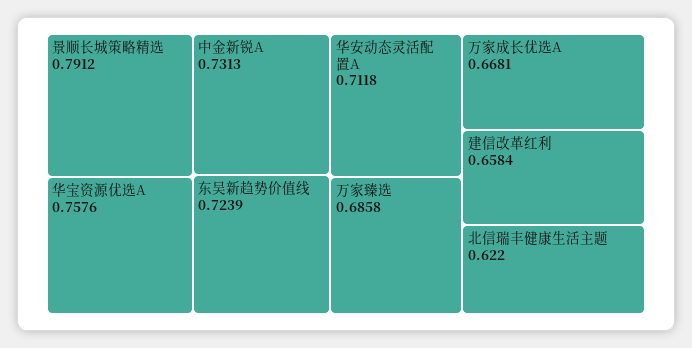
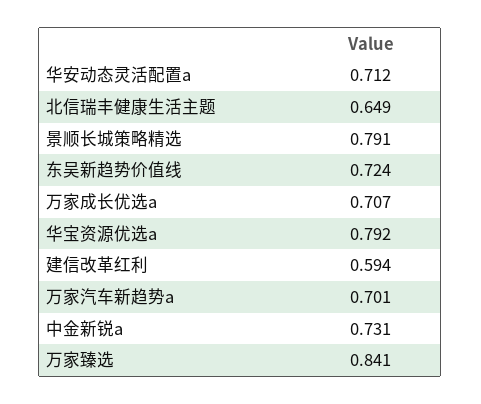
华宝资源优选A: 0.7576 -> 0.792
万家臻选: 0.6858 -> 0.841
万家成长优选A: 0.6681 -> 0.707
建信改革红利: 0.6584 -> 0.594
北信瑞丰健康生活主题: 0.622 -> 0.649
万家汽车新趋势a: none -> 0.701

